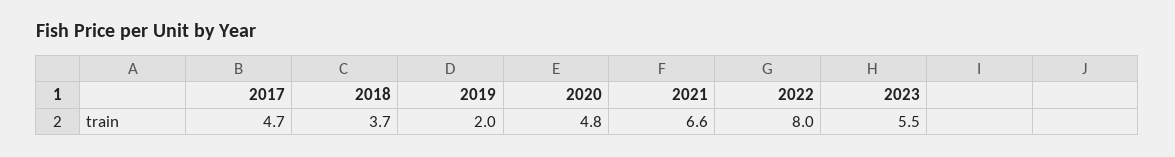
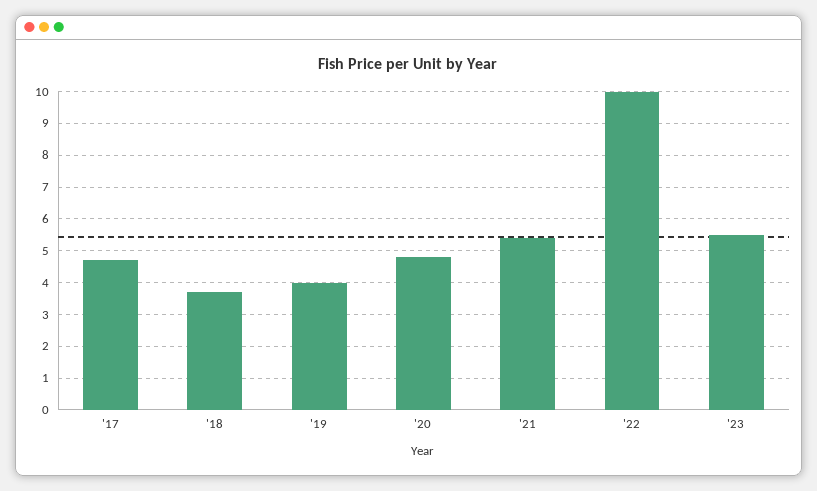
2019: 2 -> 4
2021: 6.6 -> 5.5
2022: 8 -> 10

